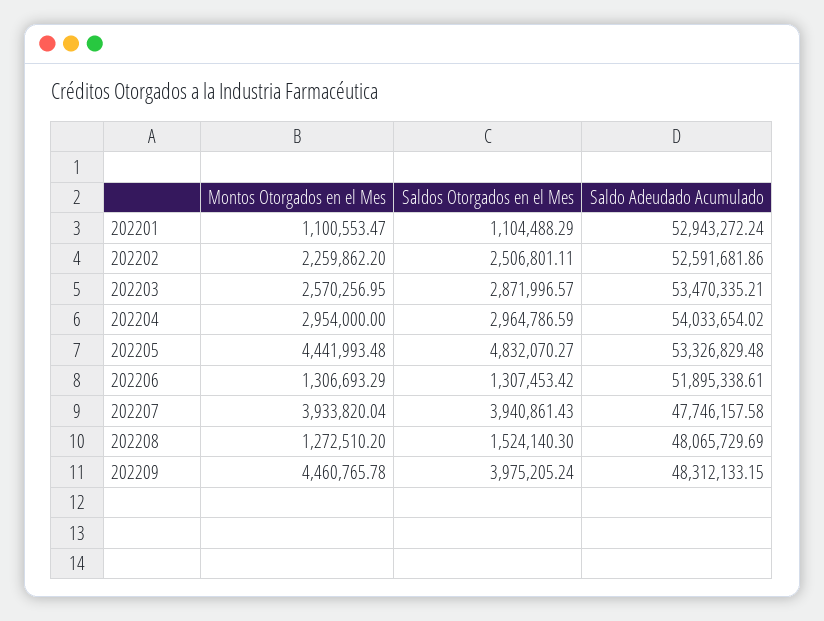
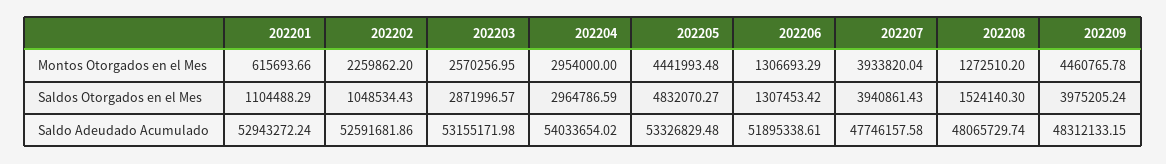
Montos Otorgados en el Mes, 202201: 1100553.47 -> 615693.66
Saldos Otorgados en el Mes, 202202: 2506801.11 -> 1048534.43
Saldo Adeudado Acumulado, 202203: 53470335.21 -> 53155171.98
Saldo Adeudado Acumulado, 202208: 48065729.69 -> 48065729.74

